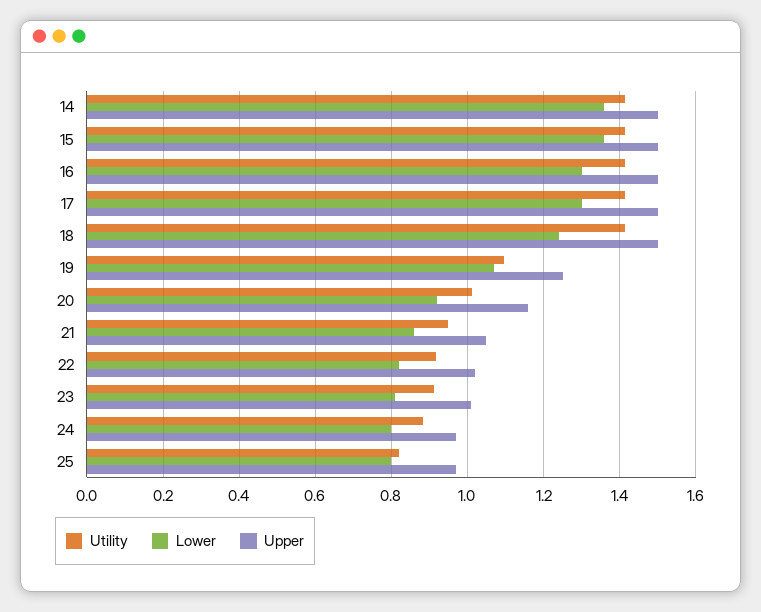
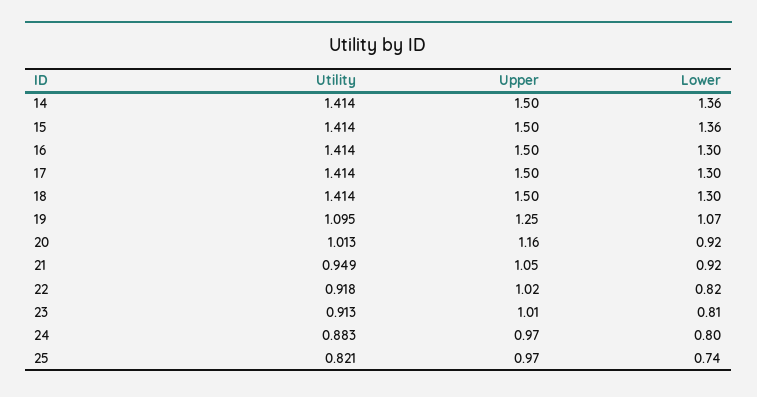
Lower, 18: 1.24 -> 1.3
Lower, 21: 0.86 -> 0.92
Lower, 25: 0.8 -> 0.74

